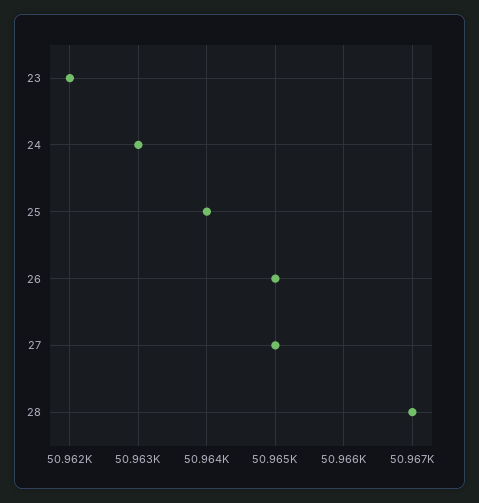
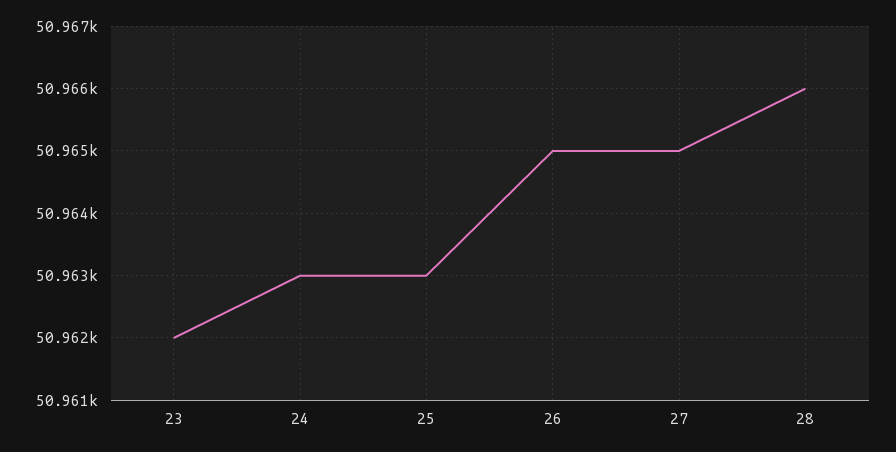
25: 50964 -> 50963
28: 50967 -> 50966

